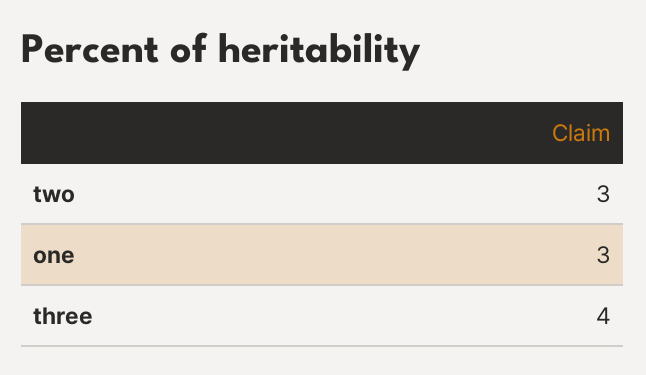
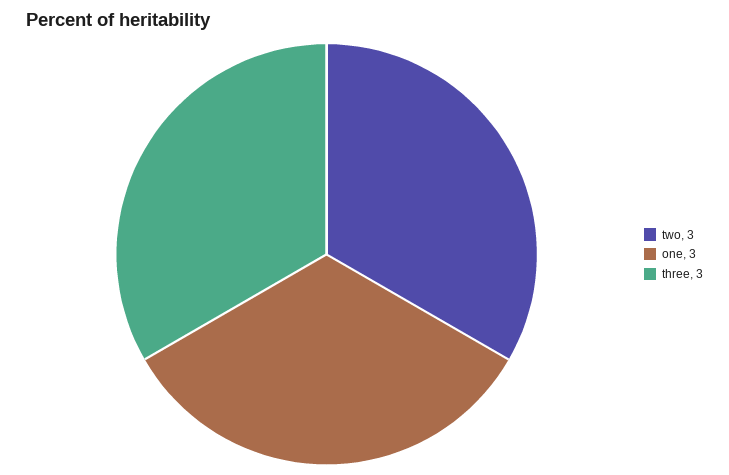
three: 4 -> 3

